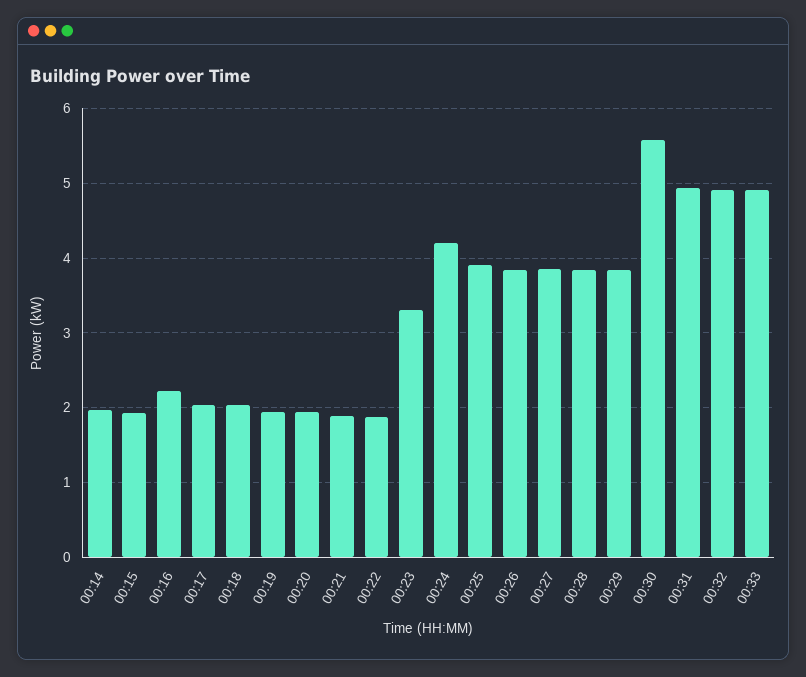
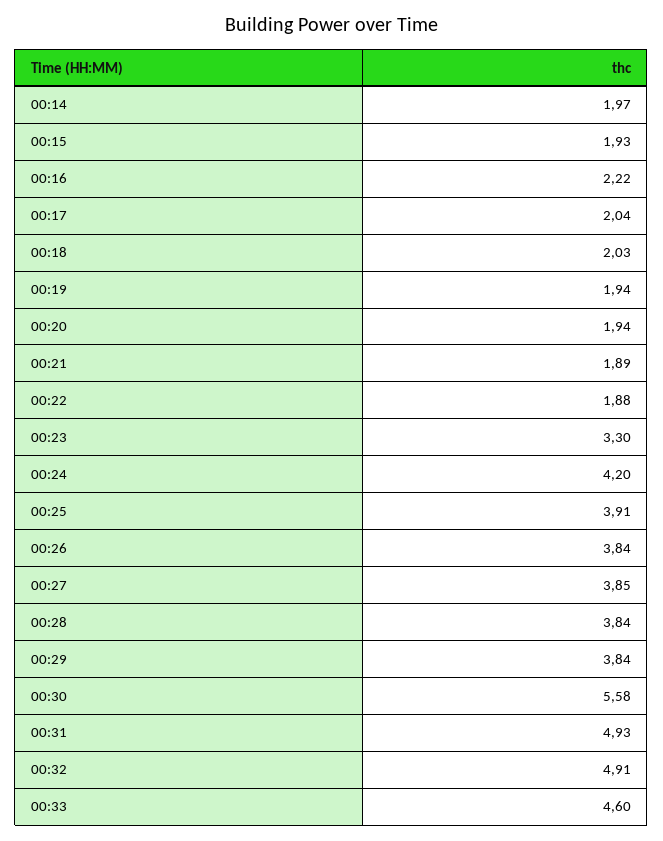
00:33: 4.9 -> 4.6

